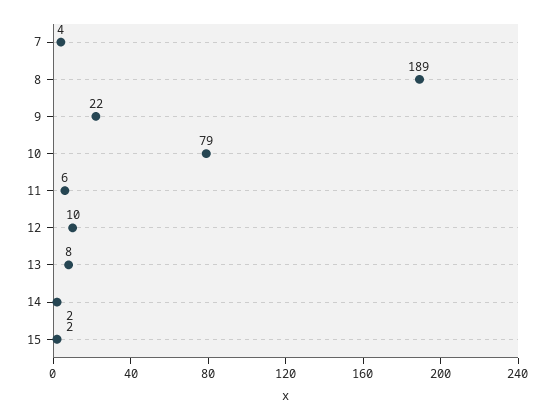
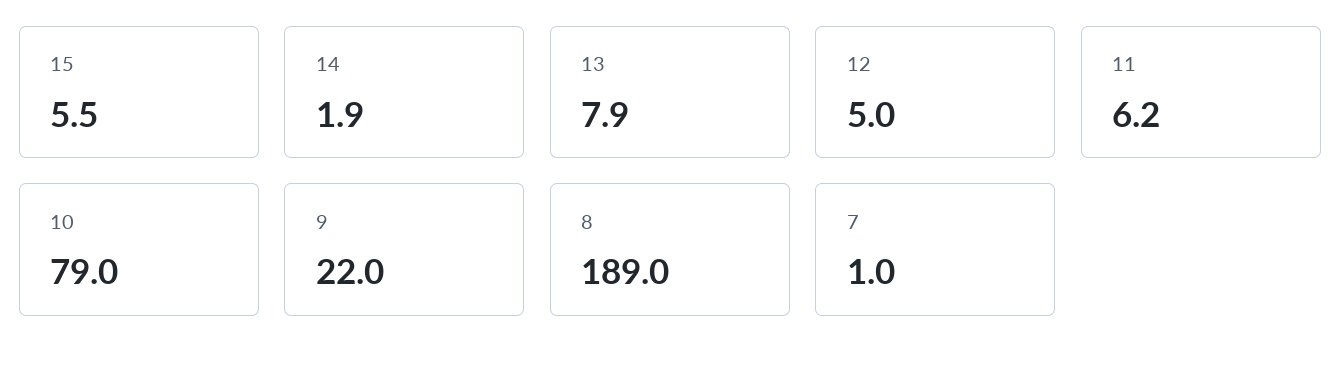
7: 4 -> 1
12: 10 -> 5
15: 2 -> 5.5

